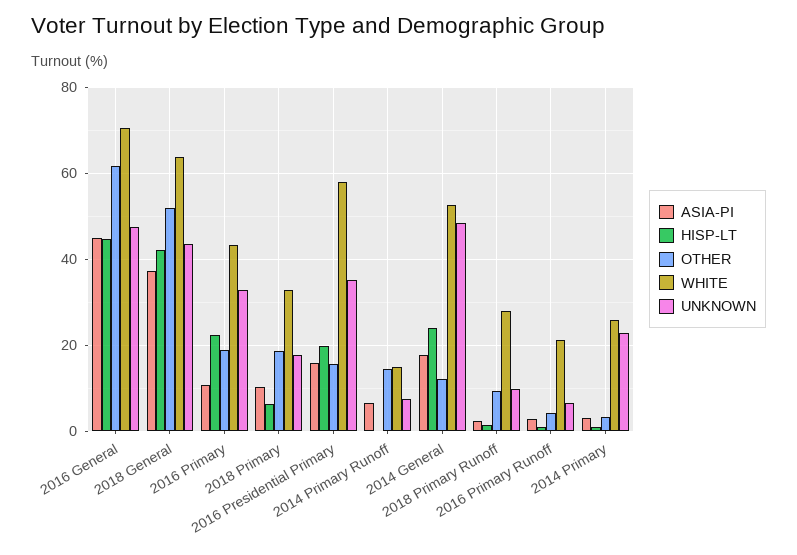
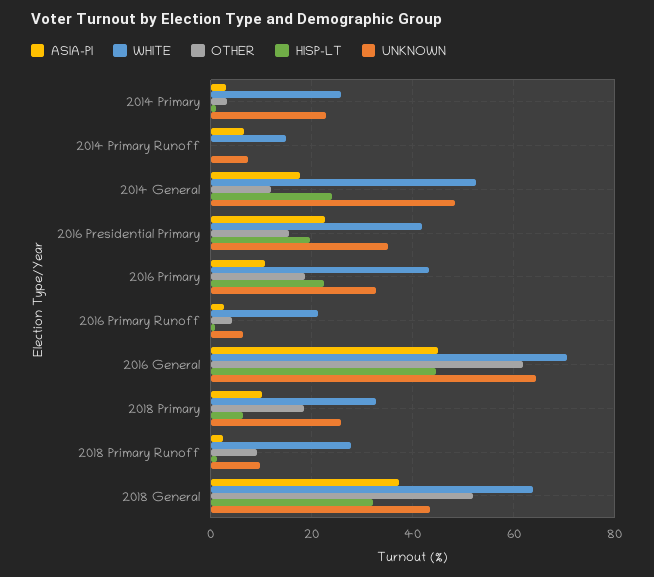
UNKNOWN, 2016 General: 48 -> 64
HISP-LT, 2018 General: 42 -> 32
UNKNOWN, 2018 Primary: 18 -> 26
ASIA-PI, 2016 Presidential Primary: 16 -> 22
WHITE, 2016 Presidential Primary: 58 -> 42
OTHER, 2014 Primary Runoff: 14 -> 0

